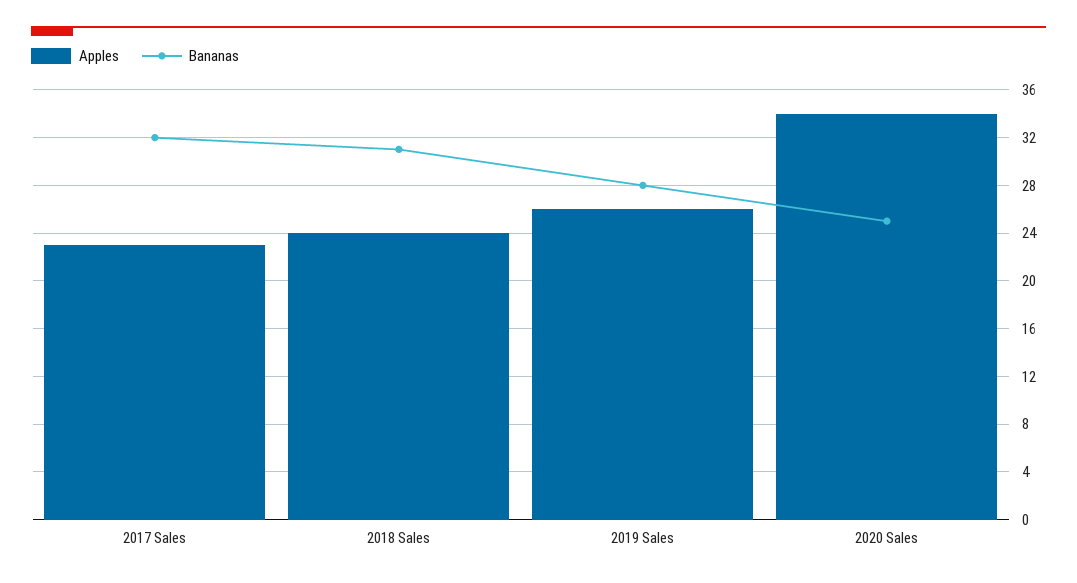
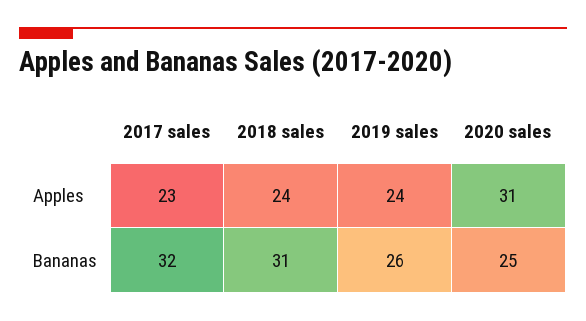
Apples, 2019 Sales: 26 -> 24
Bananas, 2019 Sales: 28 -> 26
Apples, 2020 Sales: 34 -> 31

